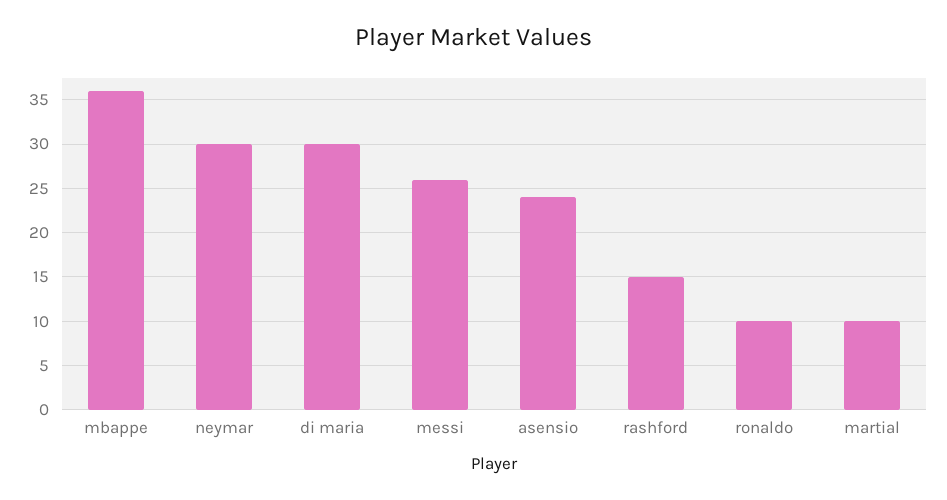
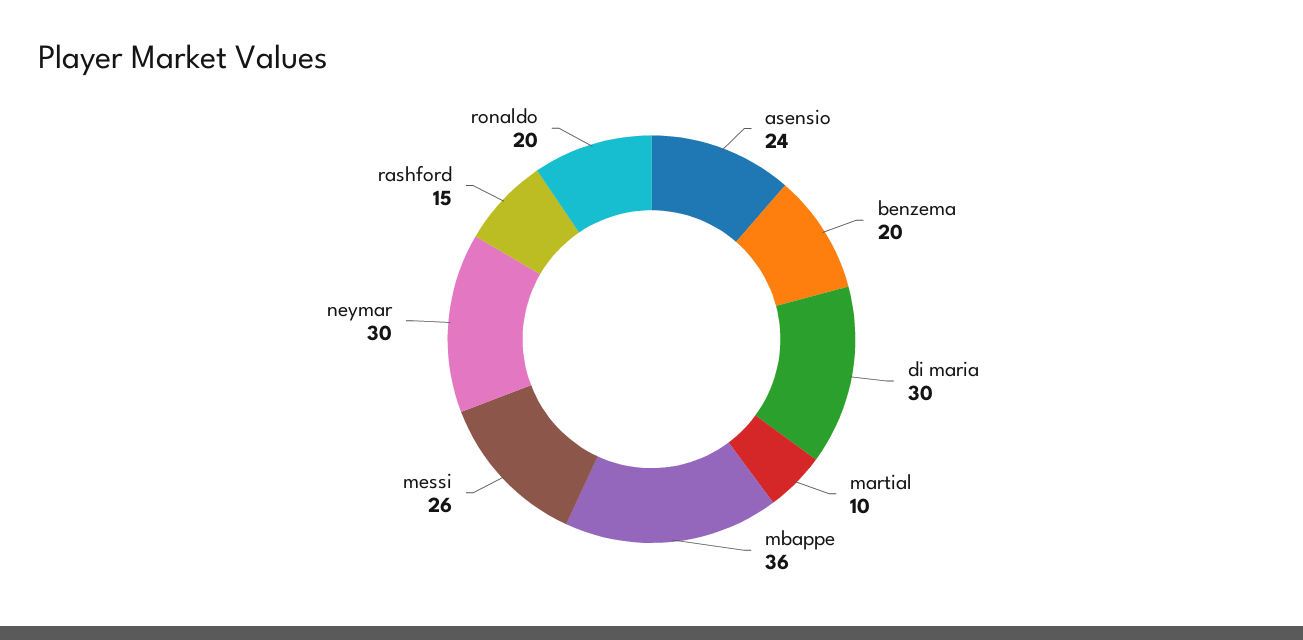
ronaldo: 10 -> 20
benzema: none -> 20

